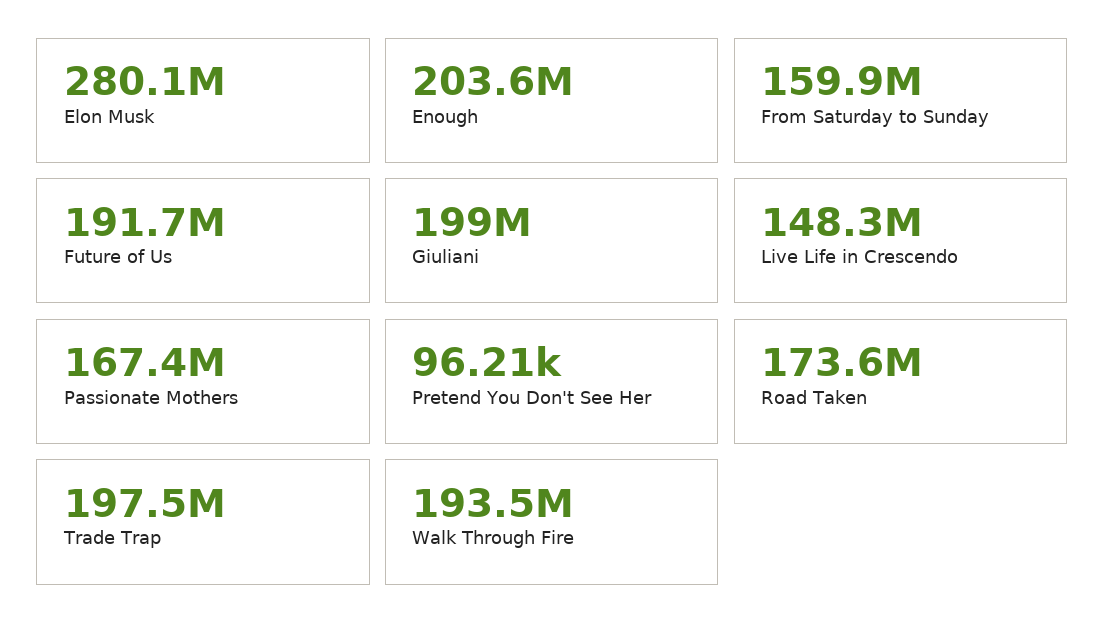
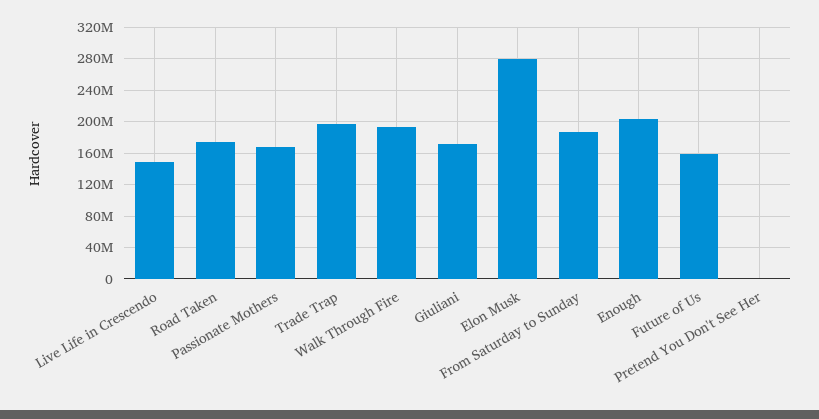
From Saturday to Sunday: 159900000 -> 190000000
Future of Us: 191700000 -> 160000000
Giuliani: 199000000 -> 170000000

